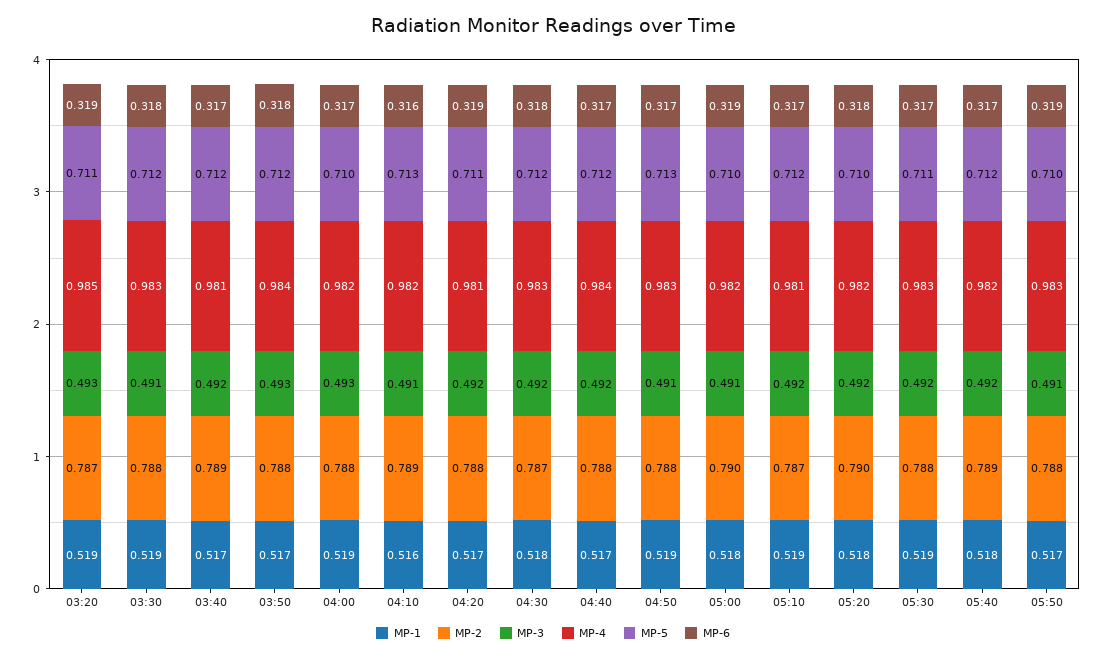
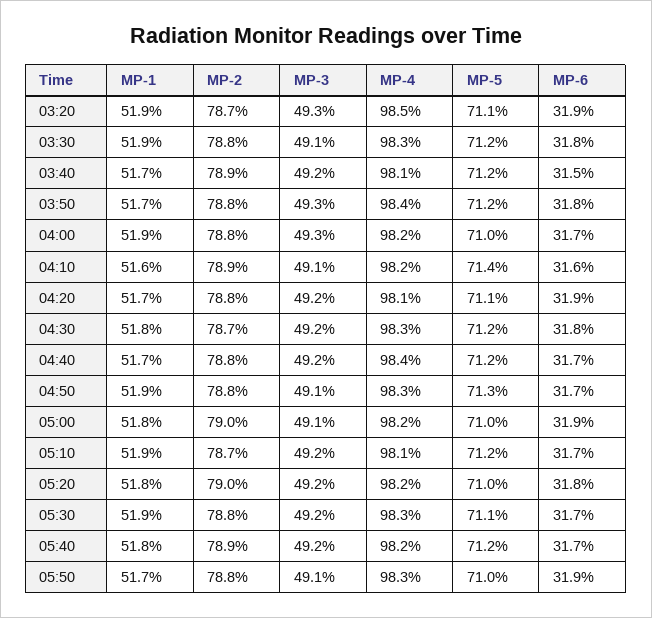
MP-6, 03:40: 0.317 -> 0.315
MP-5, 04:10: 0.713 -> 0.714

